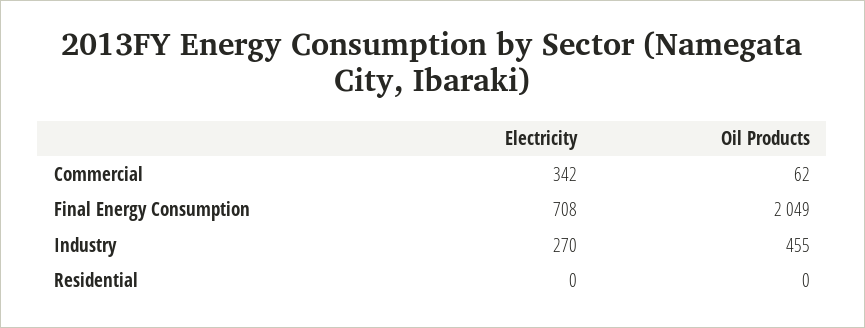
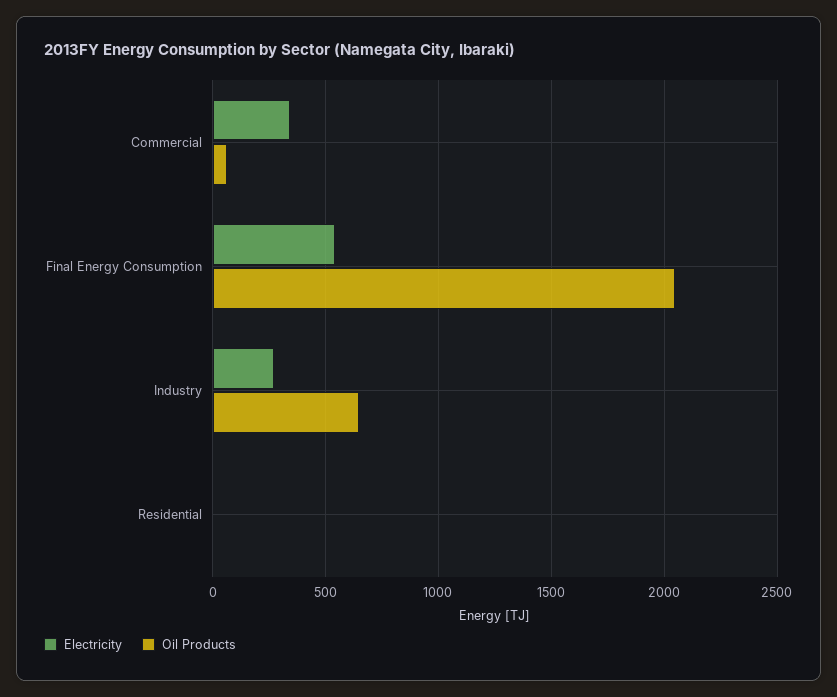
Electricity, Final Energy Consumption: 708 -> 550
Oil Products, Industry: 455 -> 650

